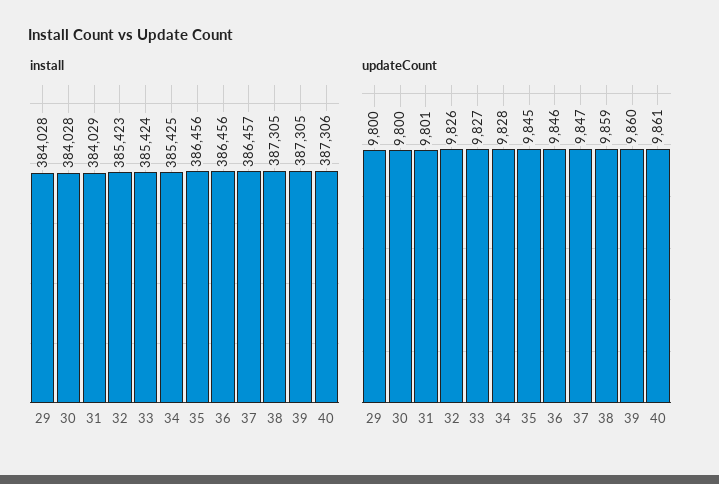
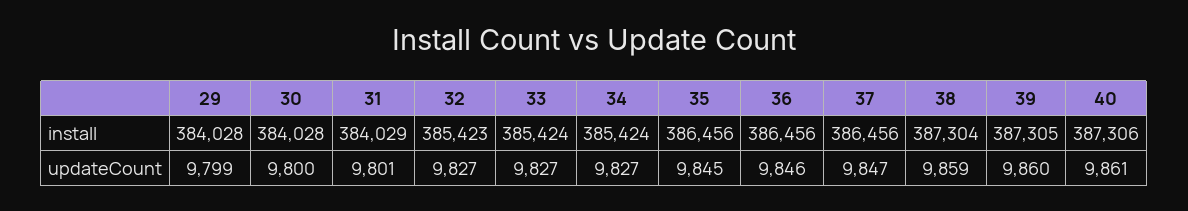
install, 34: 385425 -> 385424
install, 37: 386457 -> 386456
install, 38: 387305 -> 387304
updateCount, 29: 9800 -> 9799
updateCount, 32: 9826 -> 9827
updateCount, 34: 9828 -> 9827

